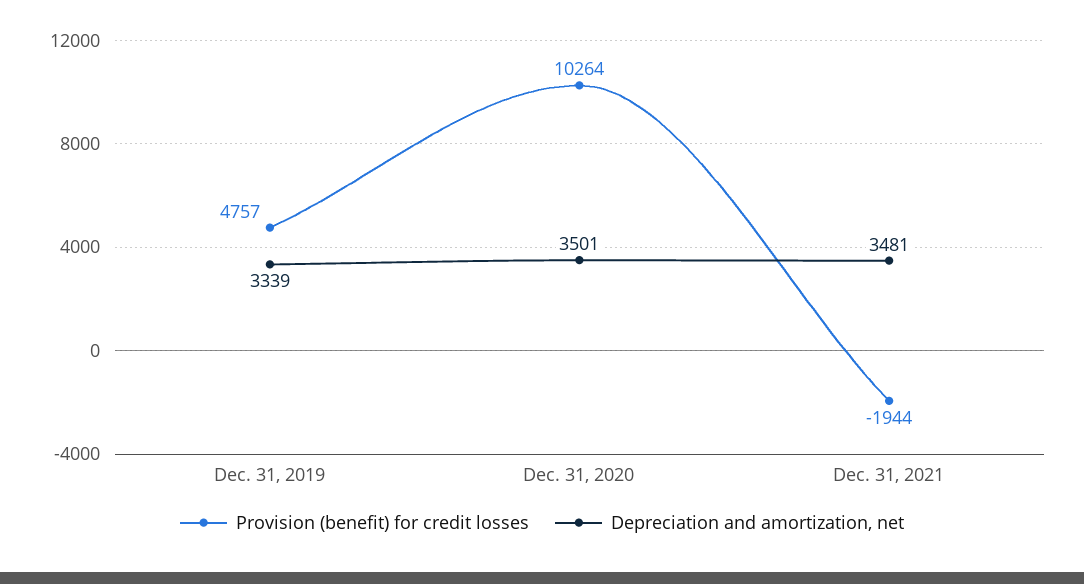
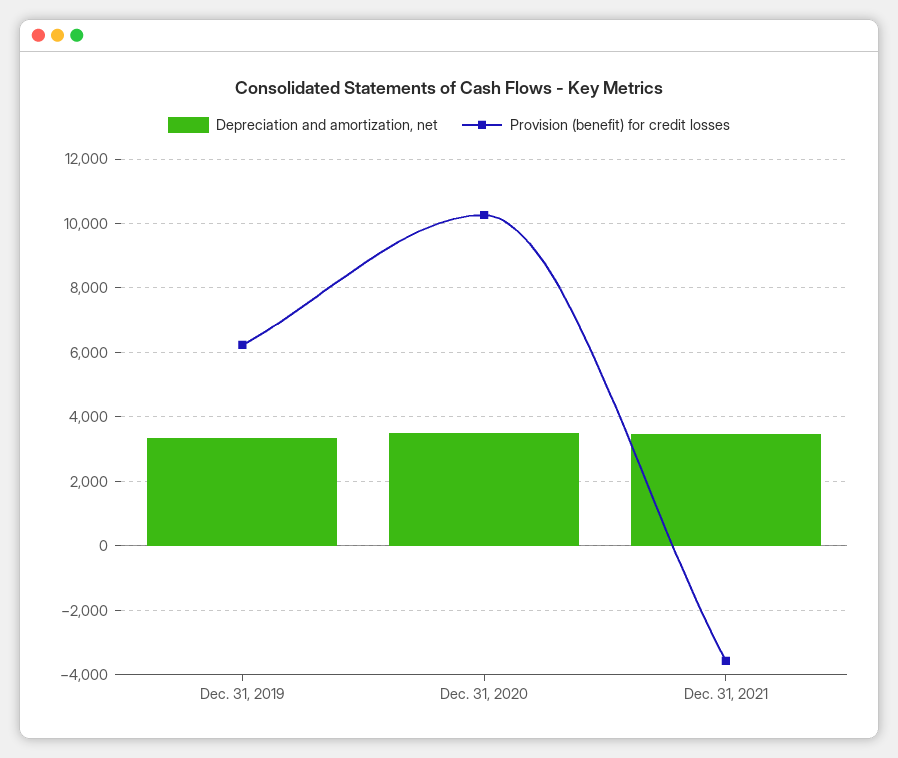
Provision (benefit) for credit losses, Dec. 31, 2019: 4757 -> 6200
Provision (benefit) for credit losses, Dec. 31, 2021: -1944 -> -3600

